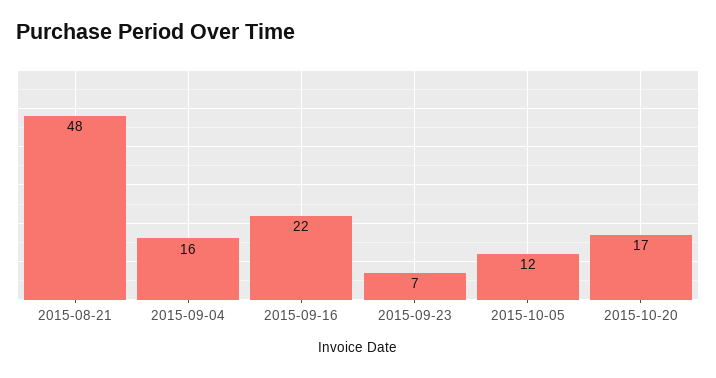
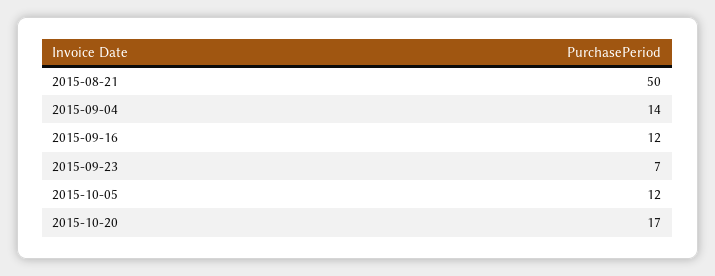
2015-08-21: 48 -> 50
2015-09-04: 16 -> 14
2015-09-16: 22 -> 12

